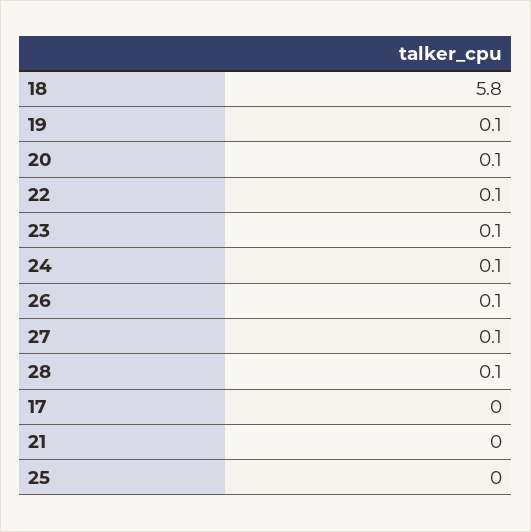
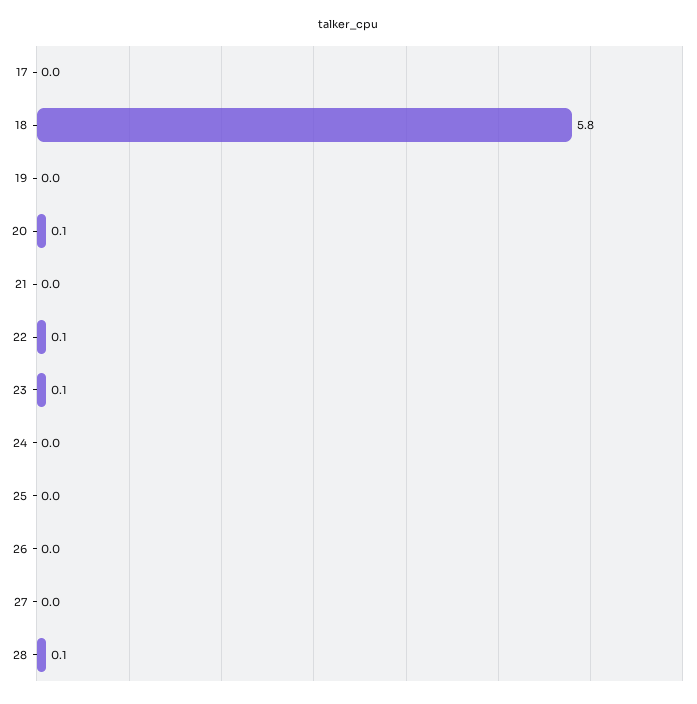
19: 0.1 -> 0
24: 0.1 -> 0
26: 0.1 -> 0
27: 0.1 -> 0

